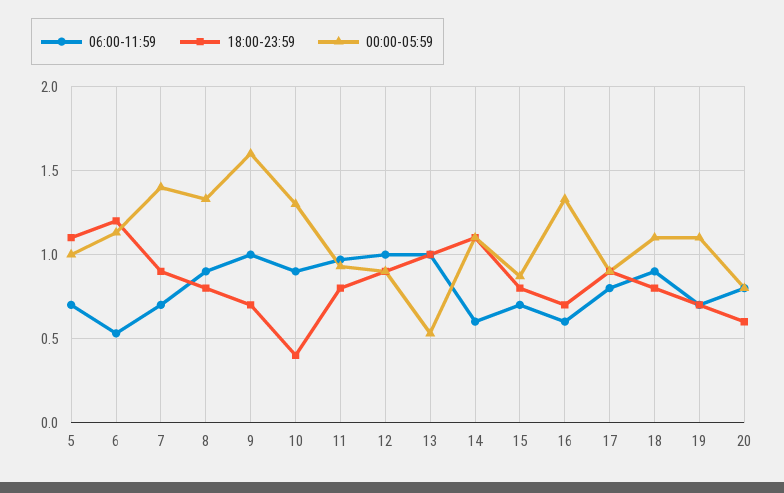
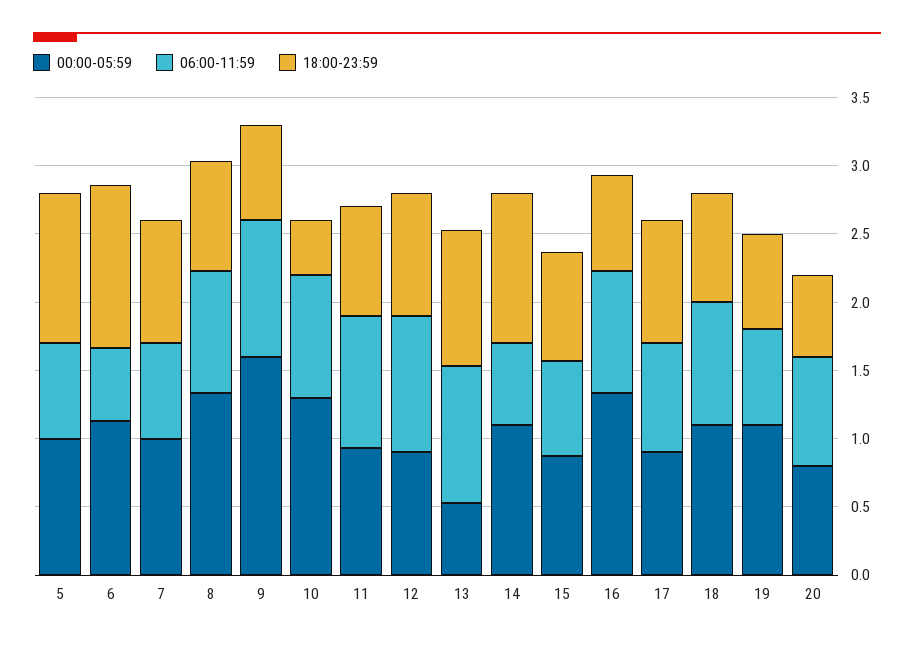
00:00-05:59, 7: 1.4 -> 1
06:00-11:59, 16: 0.6 -> 0.9

